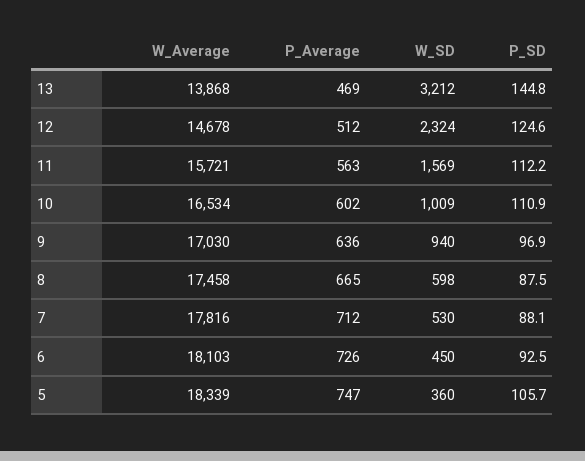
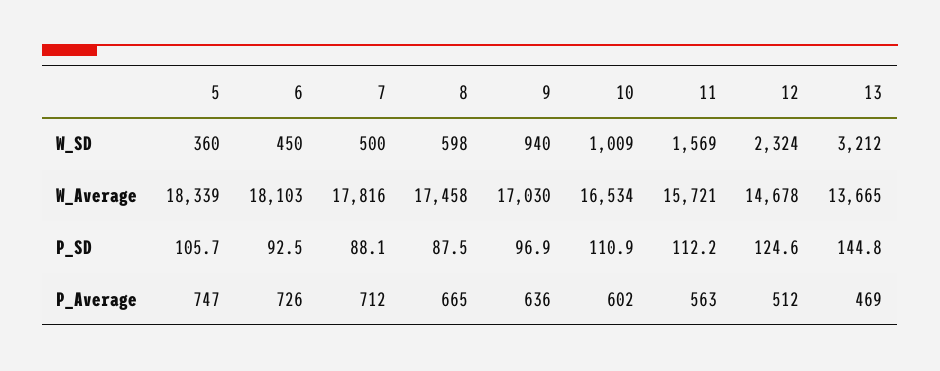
W_Average, 13: 13868 -> 13665
W_SD, 7: 530 -> 500

